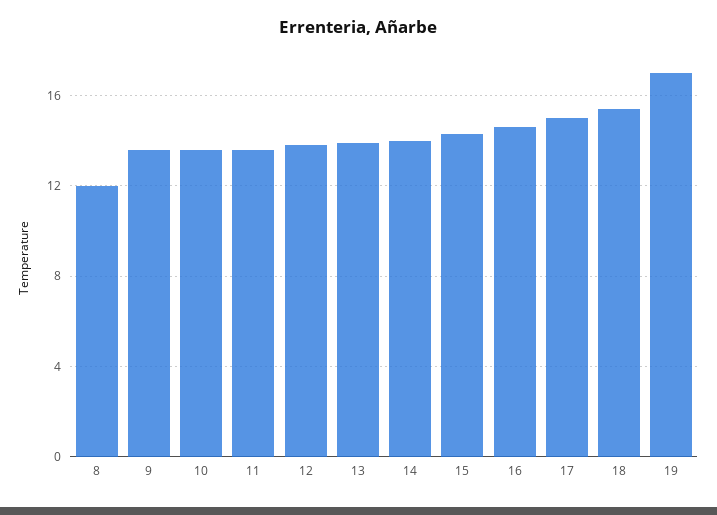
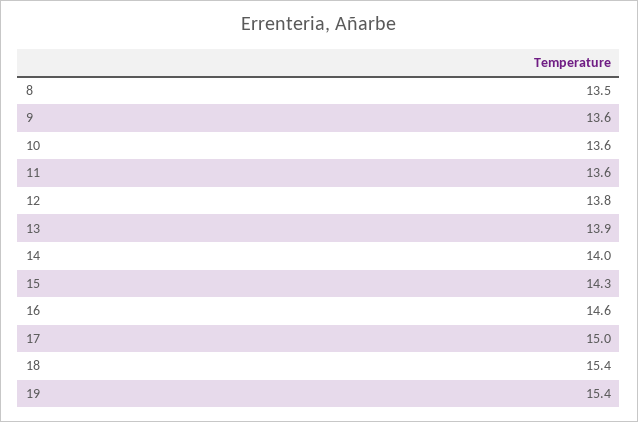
8: 12 -> 13.5
19: 17 -> 15.4

